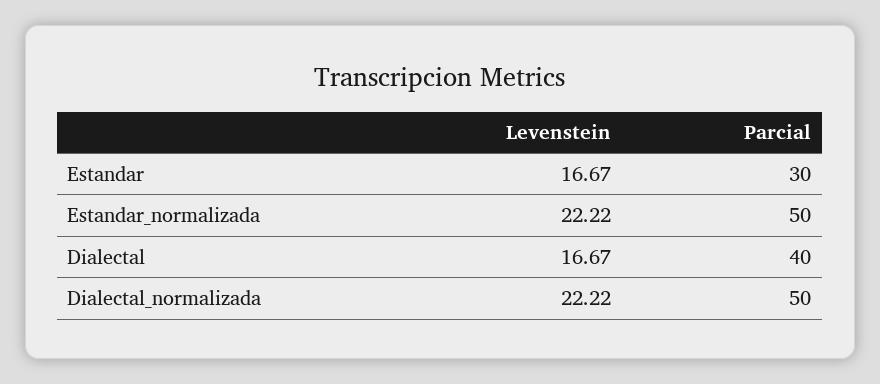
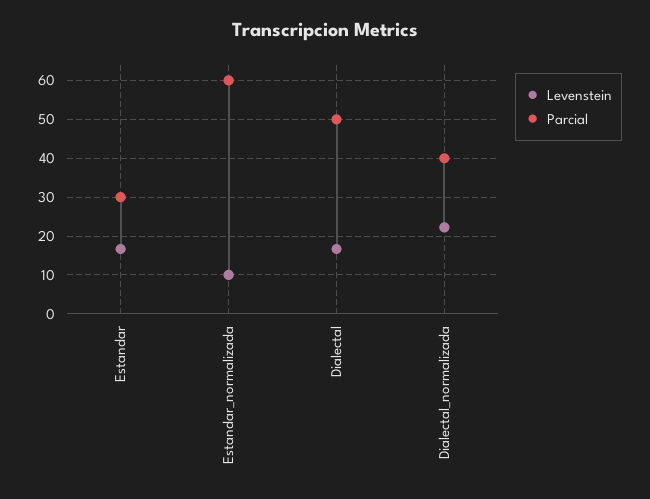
Levenstein, Estandar_normalizada: 22.22 -> 10
Parcial, Estandar_normalizada: 50 -> 60
Parcial, Dialectal: 40 -> 50
Parcial, Dialectal_normalizada: 50 -> 40

